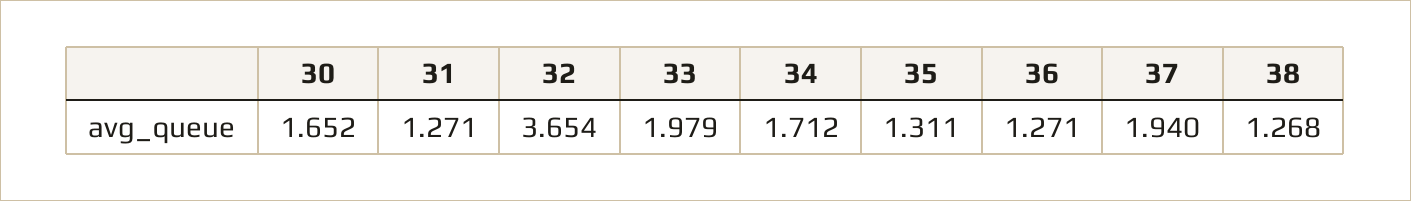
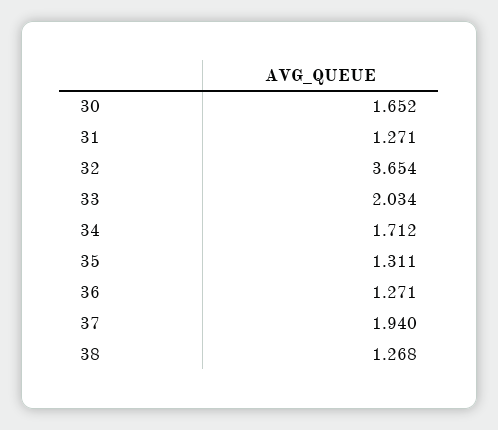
33: 1.979 -> 2.034

